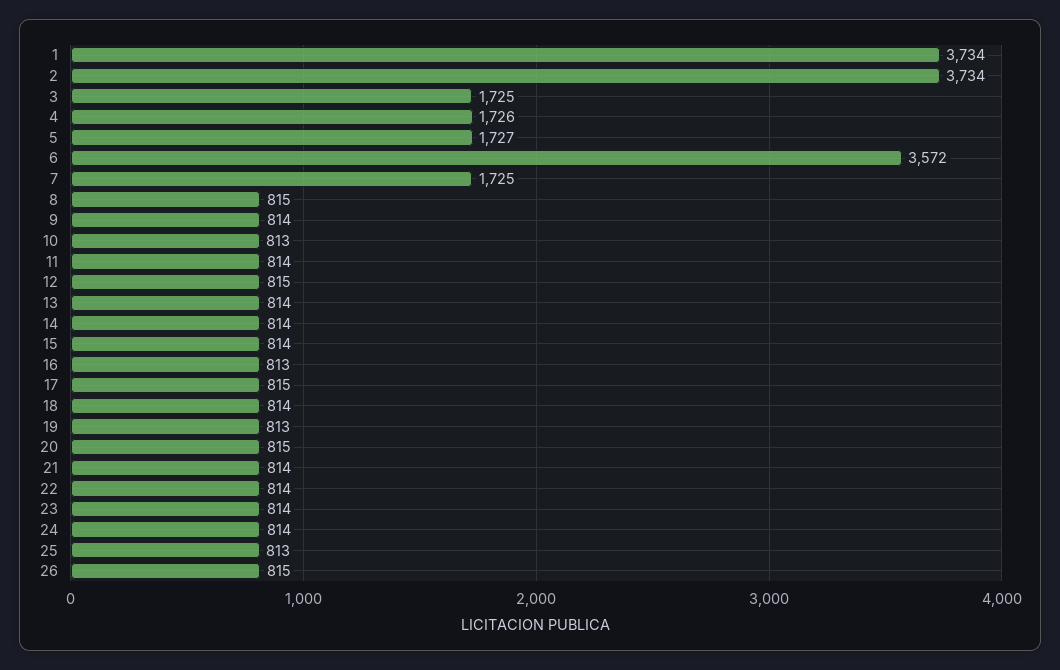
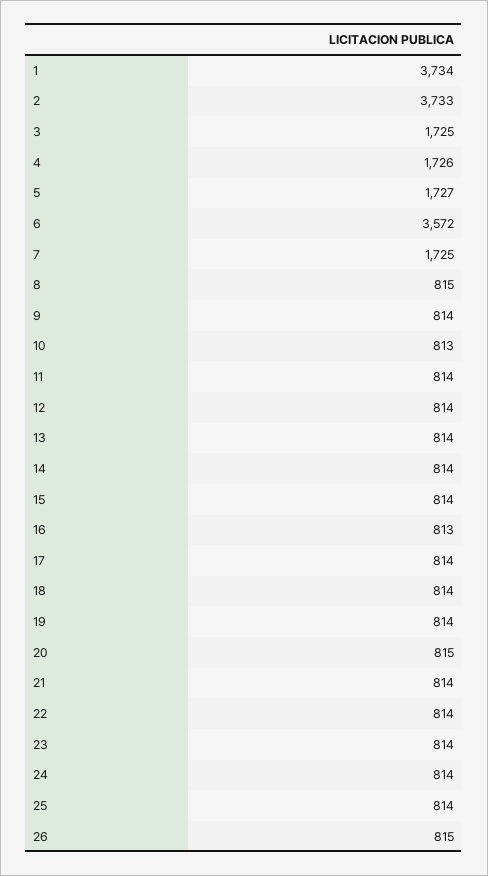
2: 3734 -> 3733
12: 815 -> 814
17: 815 -> 814
19: 813 -> 814
25: 813 -> 814

